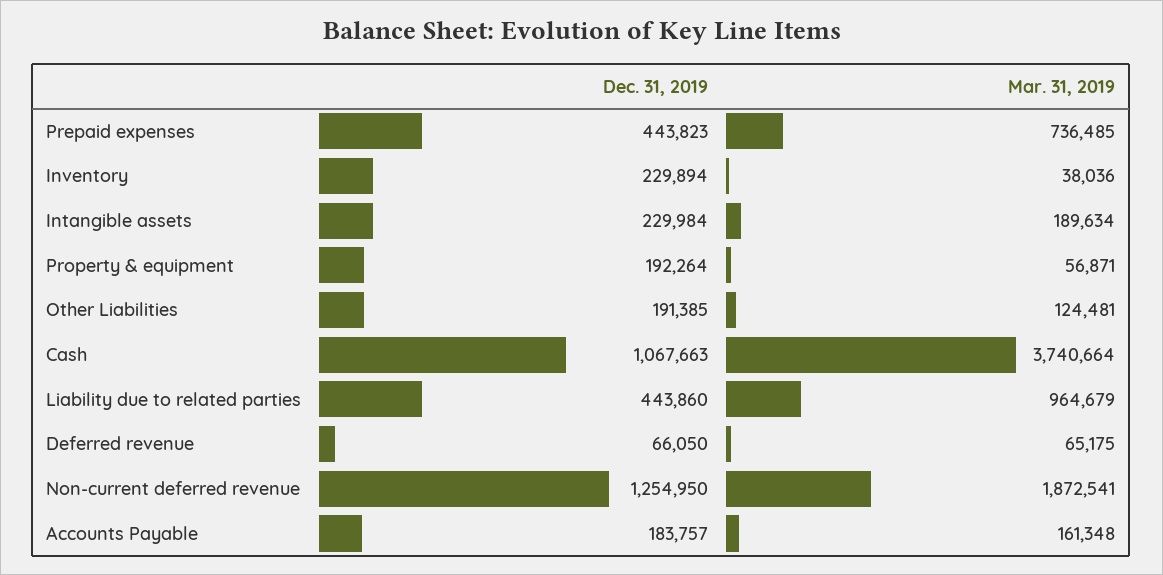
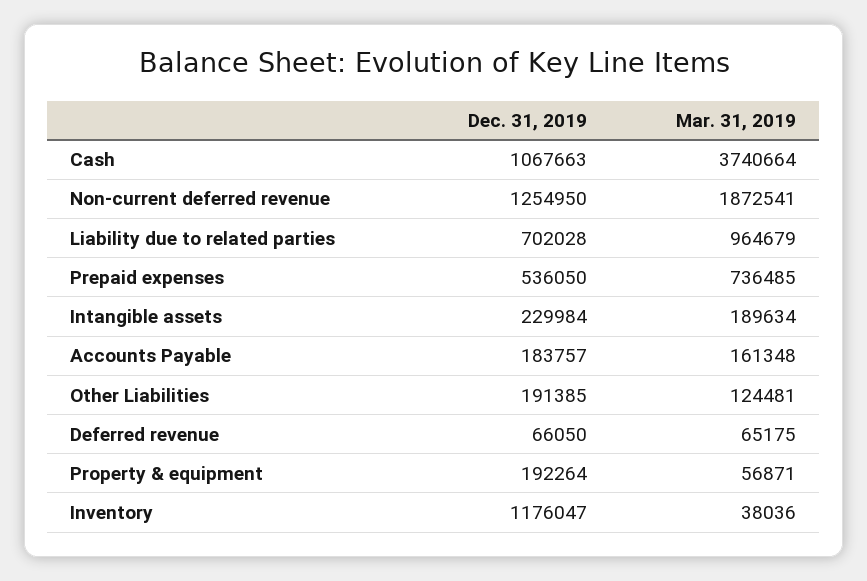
Dec. 31, 2019, Prepaid expenses: 443823 -> 536050
Dec. 31, 2019, Inventory: 229894 -> 1176047
Dec. 31, 2019, Liability due to related parties: 443860 -> 702028

